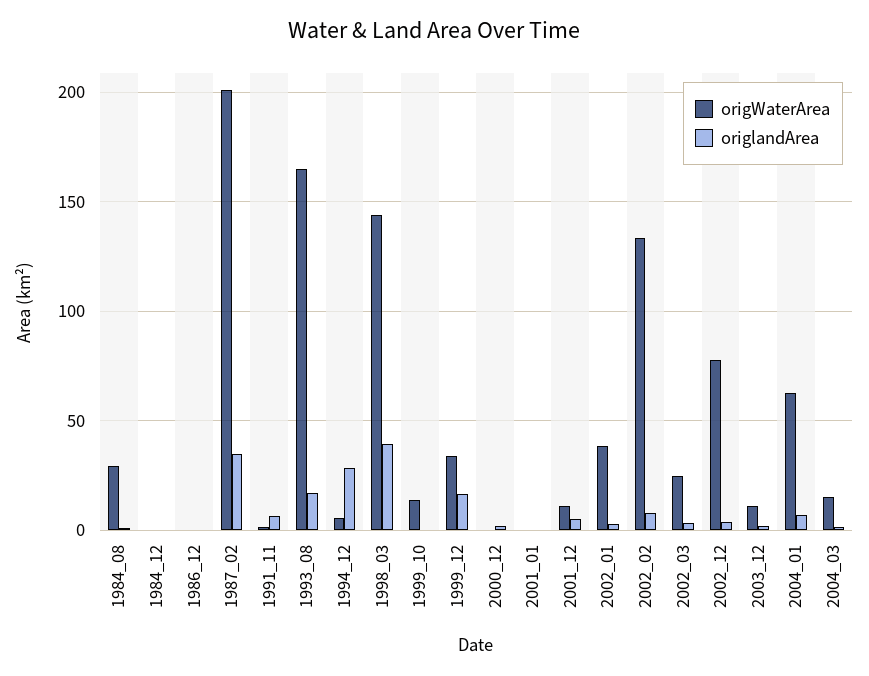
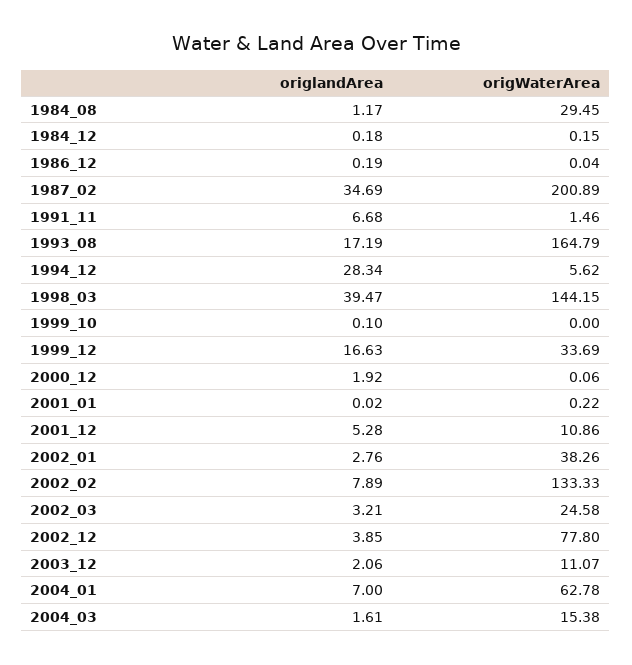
origWaterArea, 1999_10: 15 -> 0

